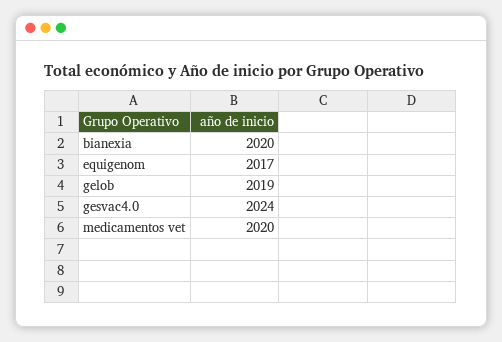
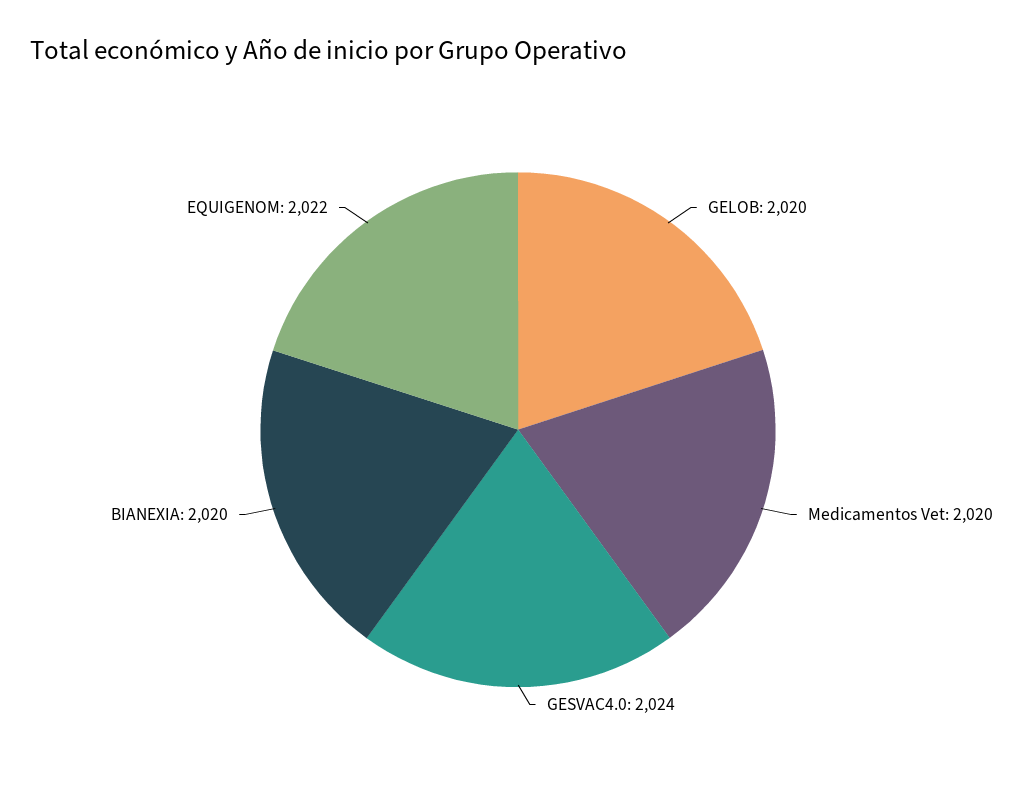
equigenom: 2017 -> 2022
gelob: 2019 -> 2020

